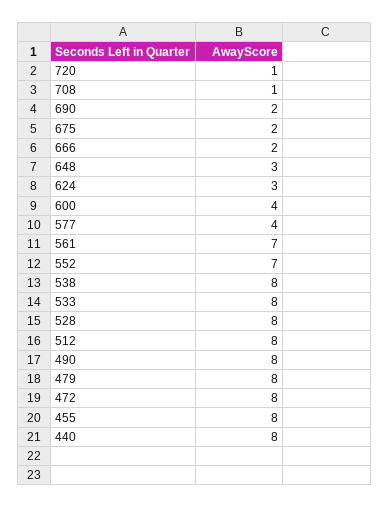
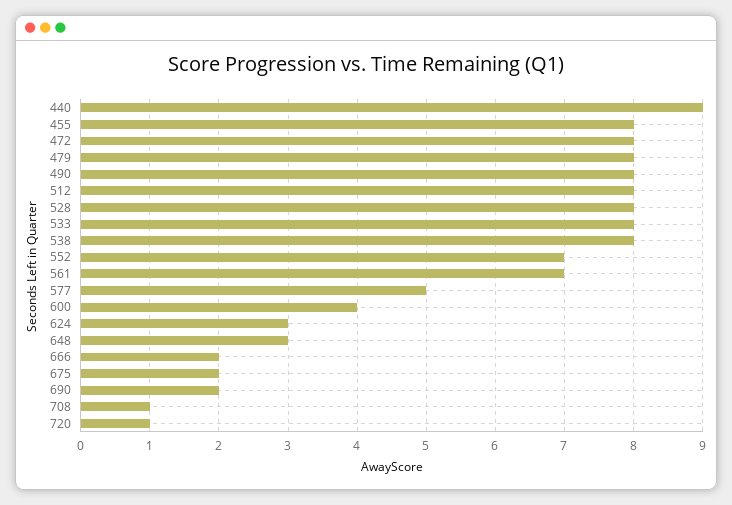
577: 4 -> 5
440: 8 -> 9

